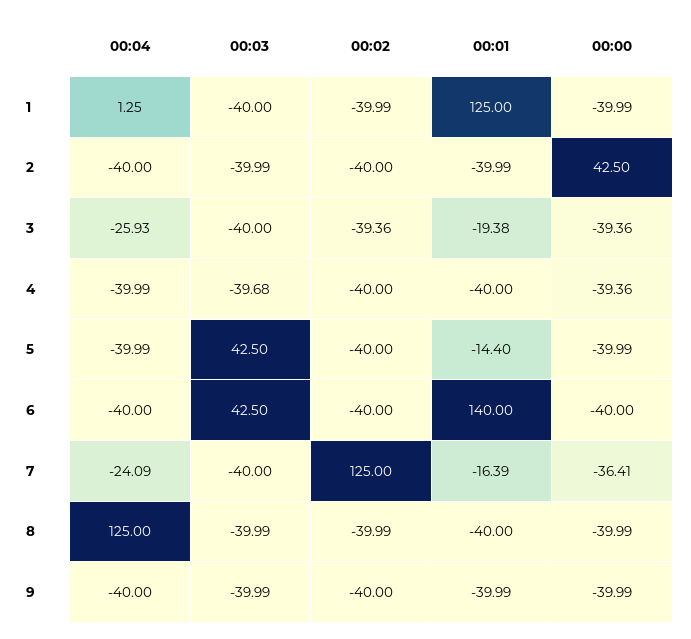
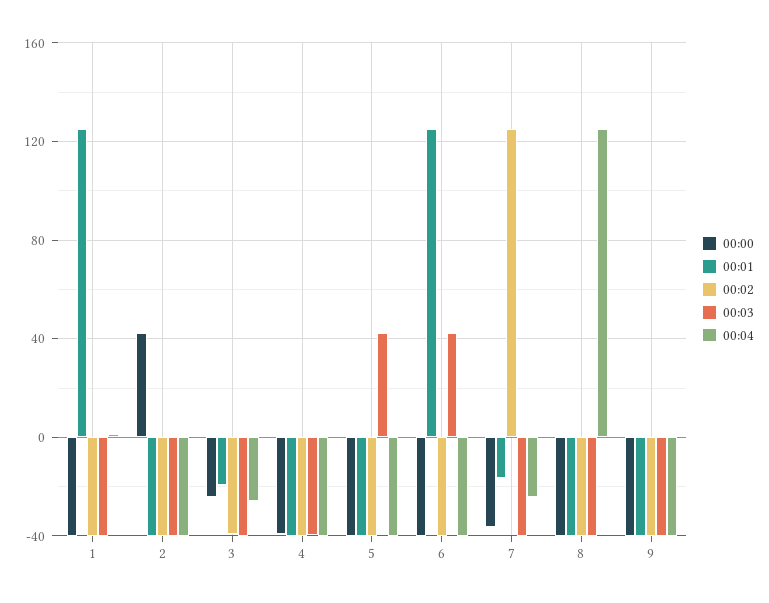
00:00, 3: -39.36 -> -25
00:01, 5: -14.4 -> -40
00:01, 6: 140 -> 125

